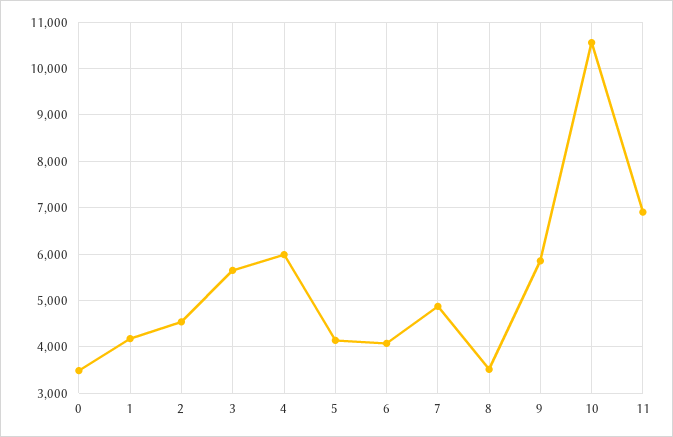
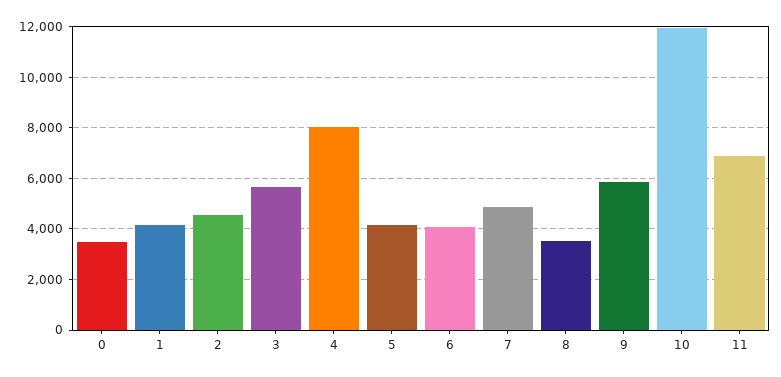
4: 6000 -> 8000
10: 10600 -> 12000

